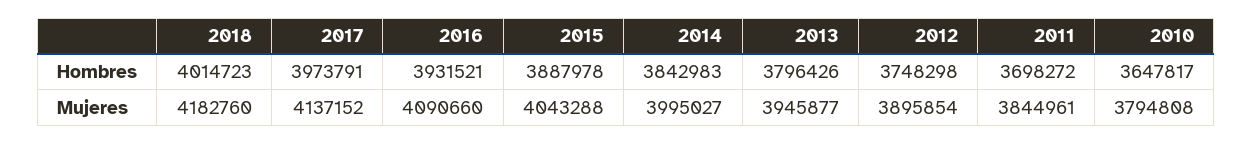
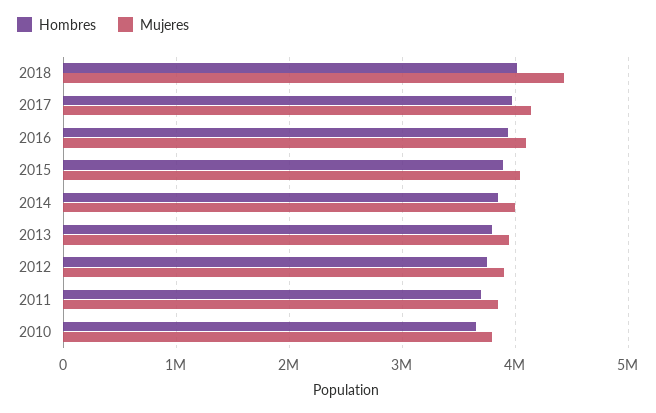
Mujeres, 2018: 4182760 -> 4400000

